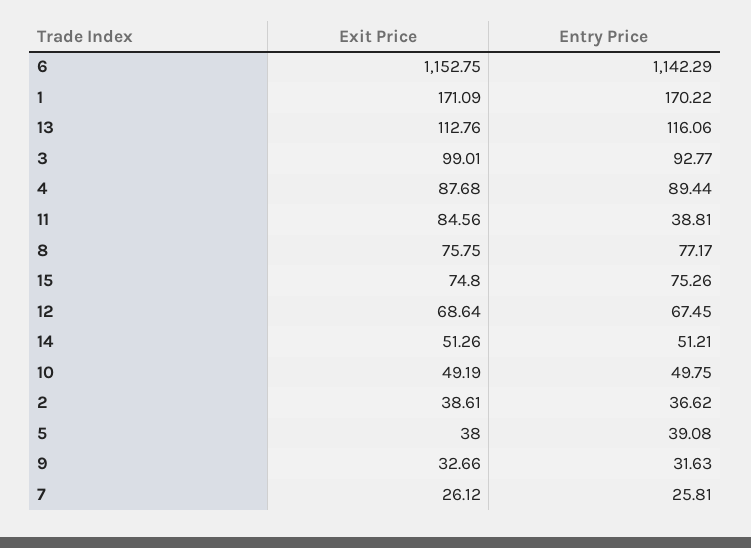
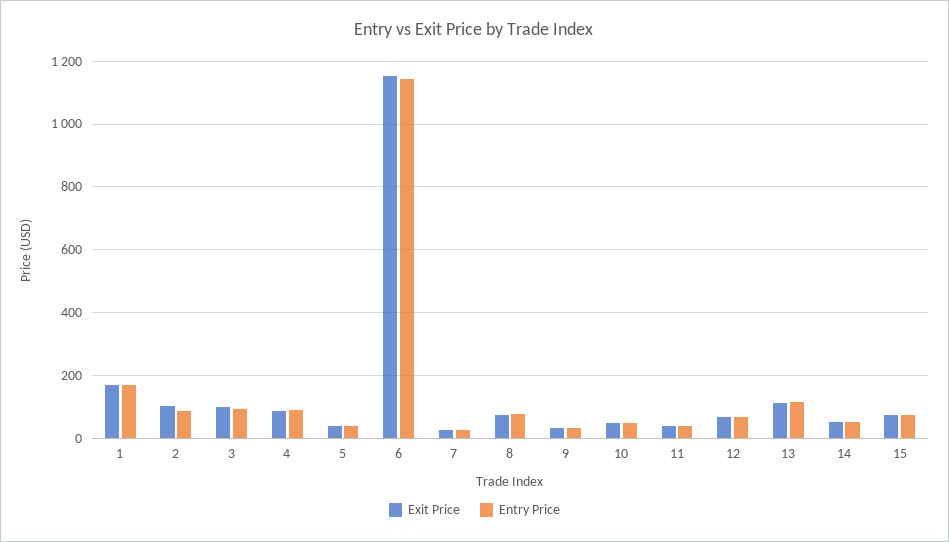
Exit Price, 11: 84.56 -> 40
Exit Price, 2: 38.61 -> 100
Entry Price, 2: 36.62 -> 80

